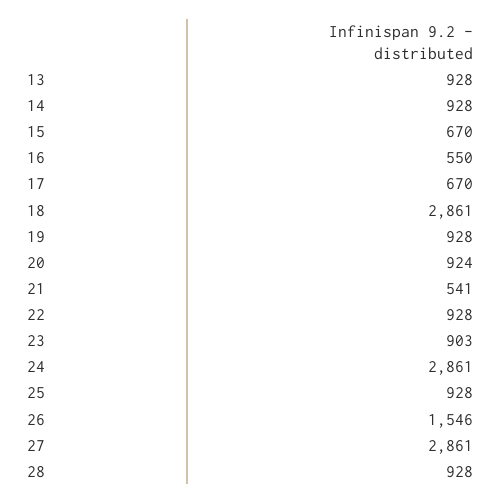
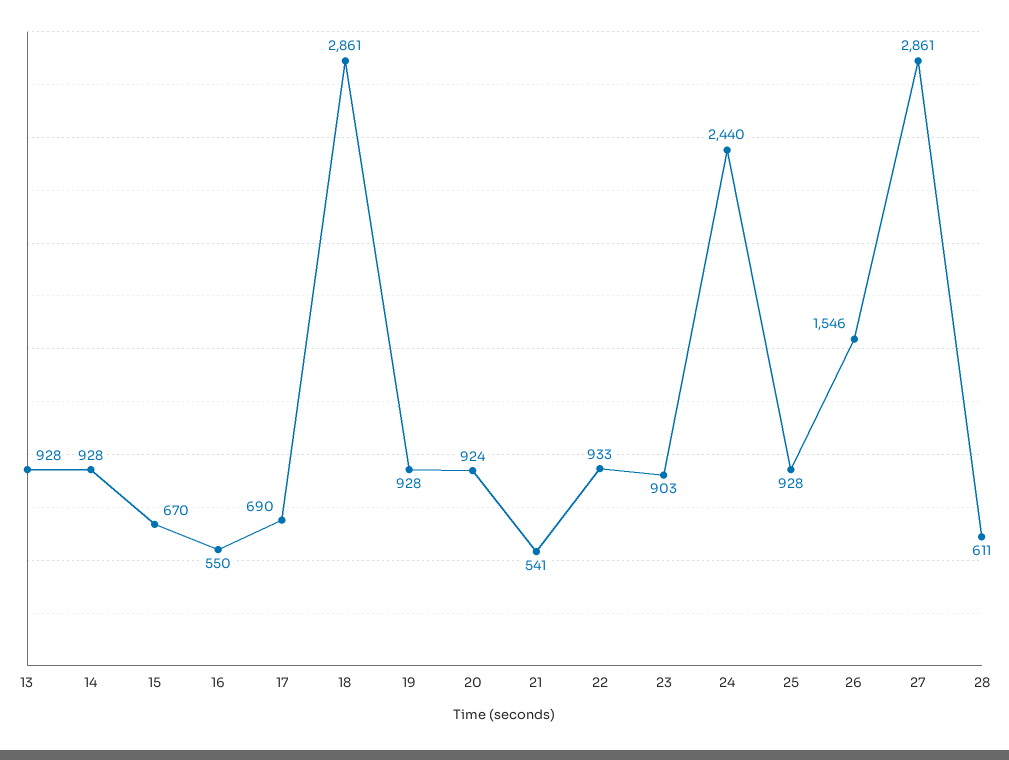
17: 670 -> 690
22: 928 -> 933
24: 2861 -> 2440
28: 928 -> 611

